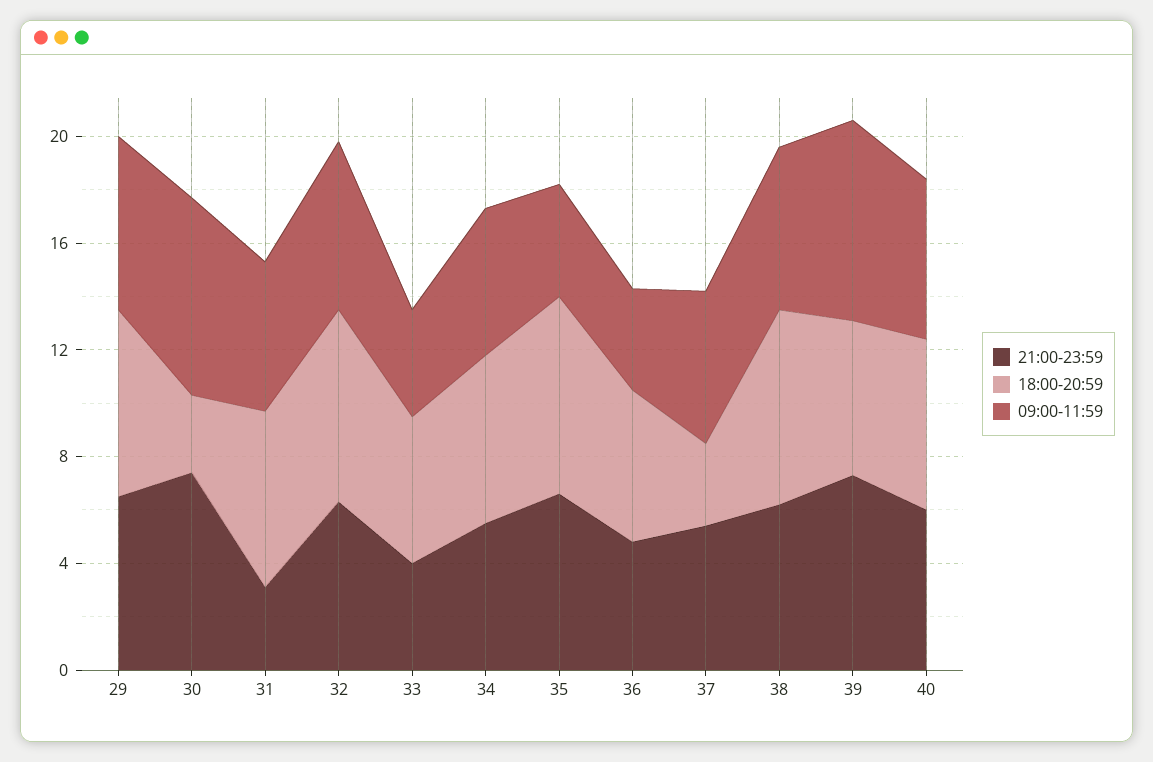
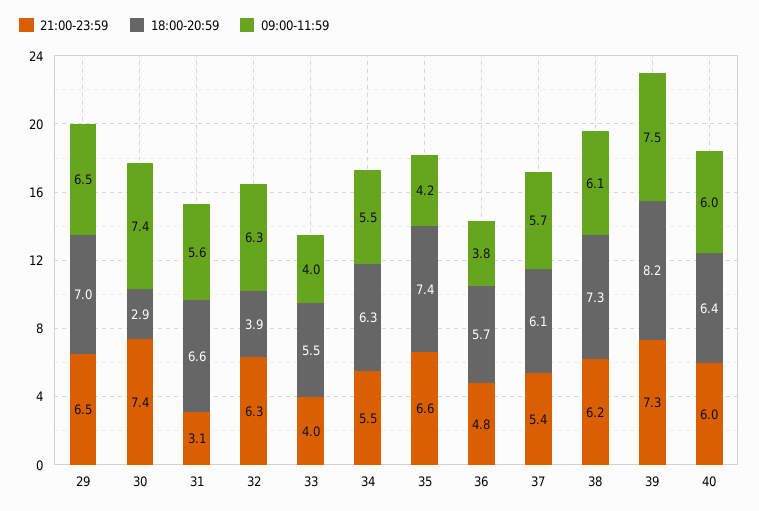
18:00-20:59, 32: 7 -> 3.9
18:00-20:59, 37: 3 -> 6.1
18:00-20:59, 39: 6 -> 8.2

